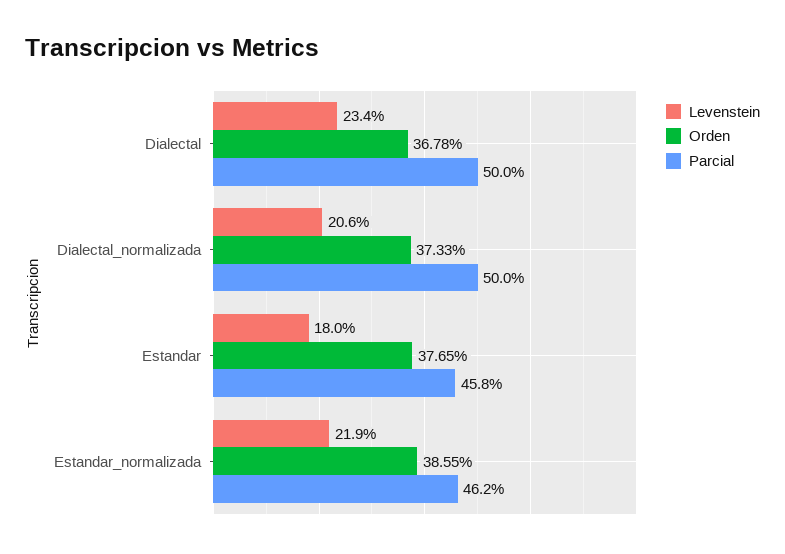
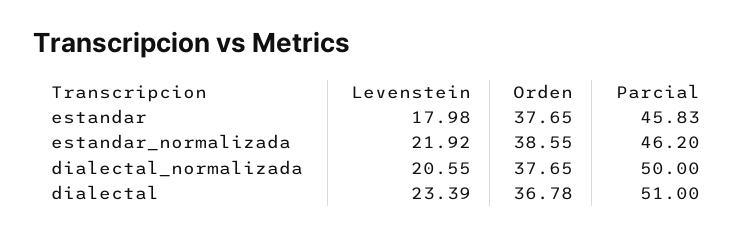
Parcial, Dialectal: 50 -> 51
Orden, Dialectal_normalizada: 37.33 -> 37.65

